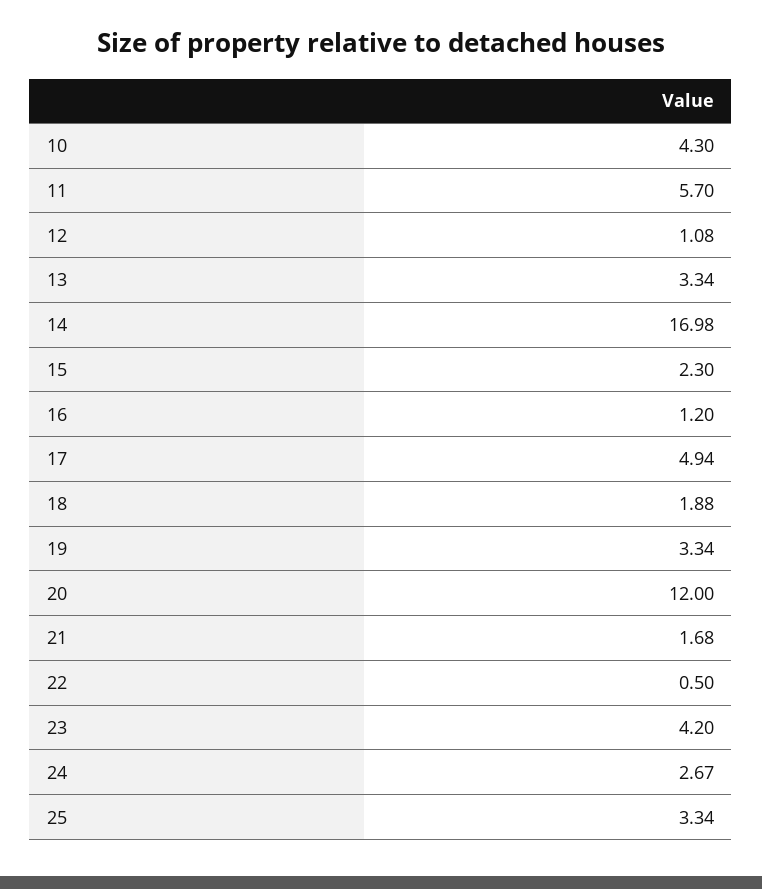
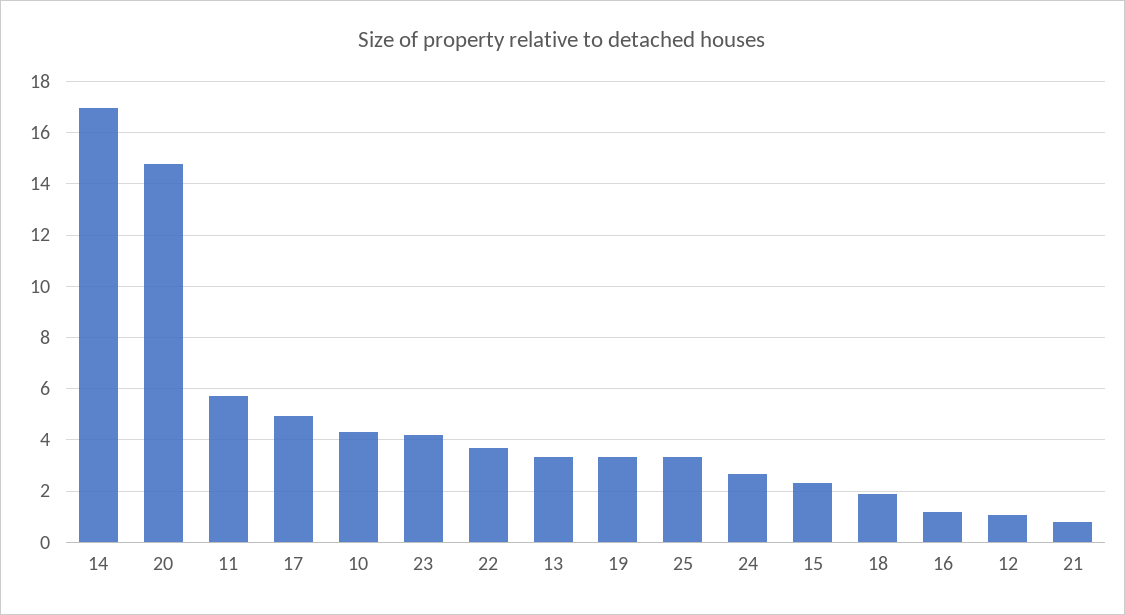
20: 12 -> 14.75
21: 1.68 -> 0.75
22: 0.5 -> 3.75

